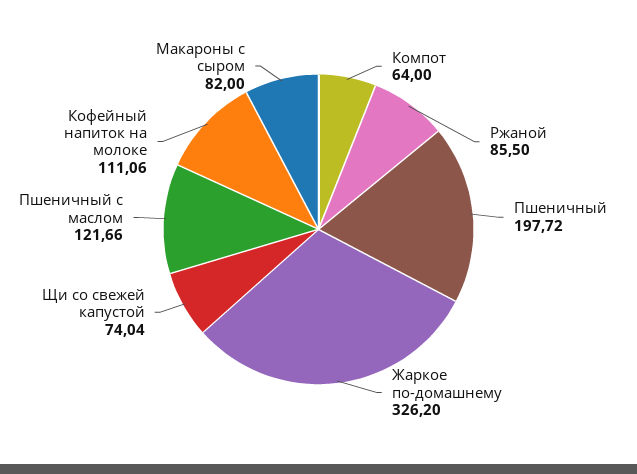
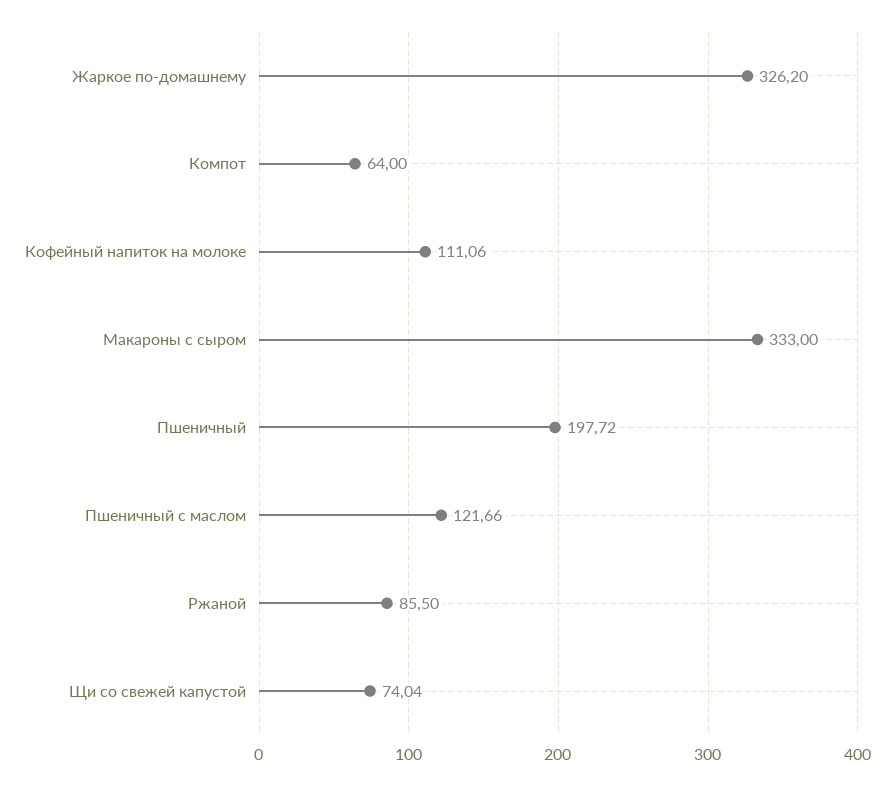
Макароны с сыром: 82 -> 333

